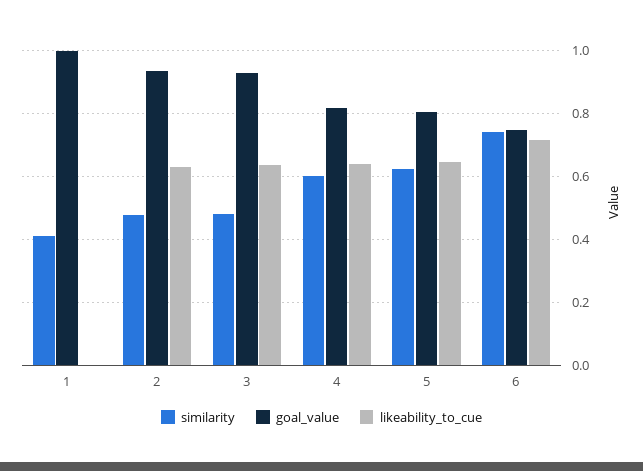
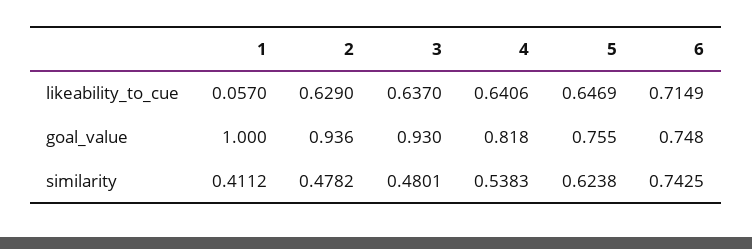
likeability_to_cue, 1: 0 -> 0.057
similarity, 4: 0.6 -> 0.5383
goal_value, 5: 0.8 -> 0.755

